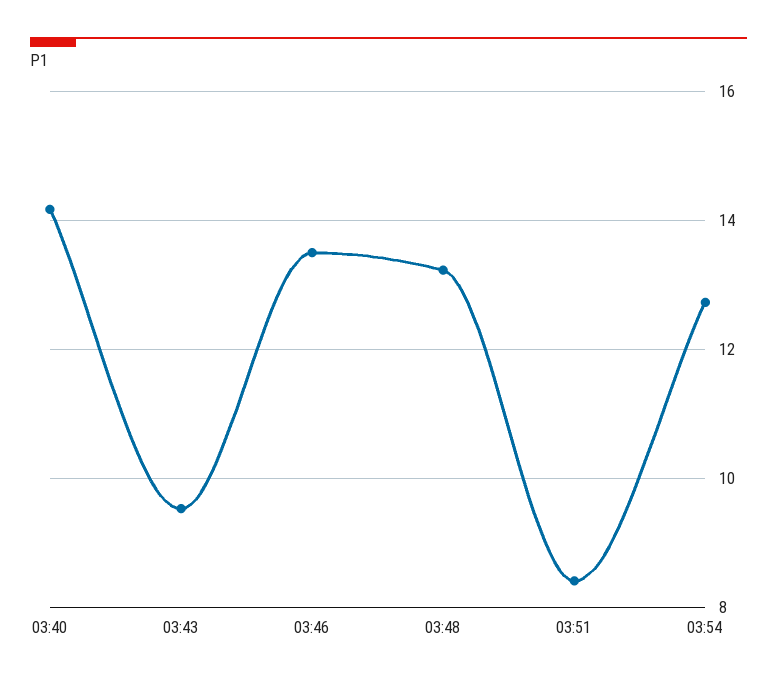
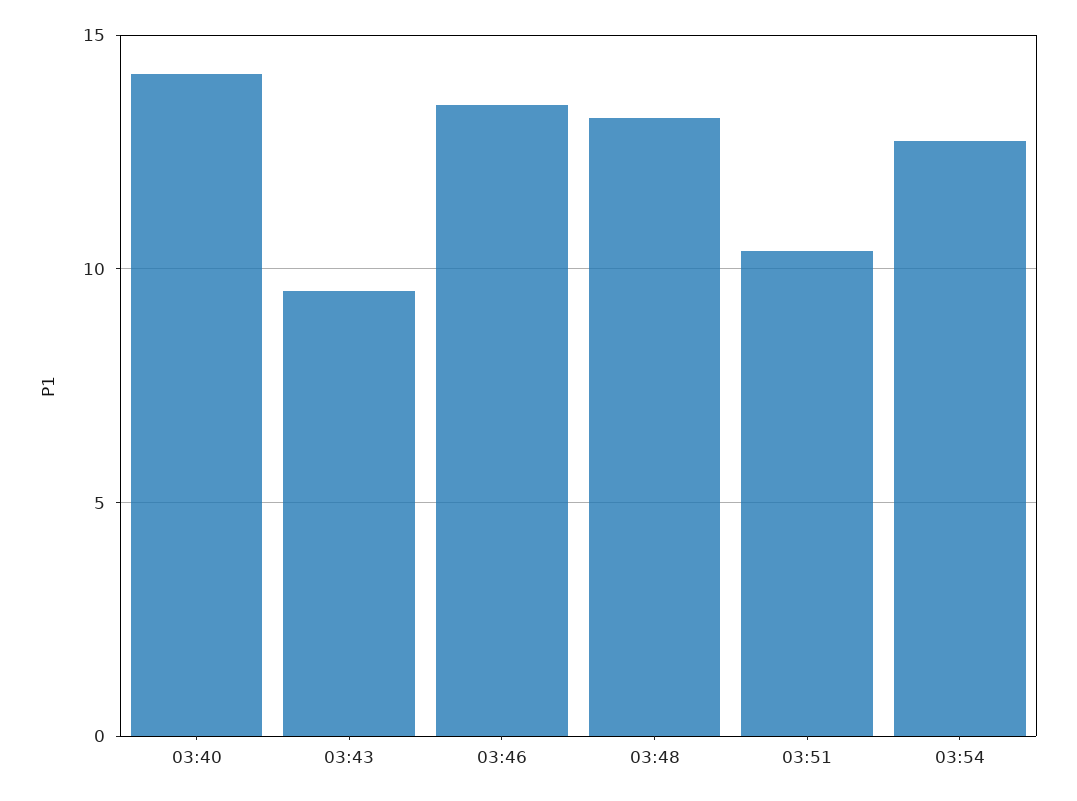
03:51: 8.4 -> 10.5

